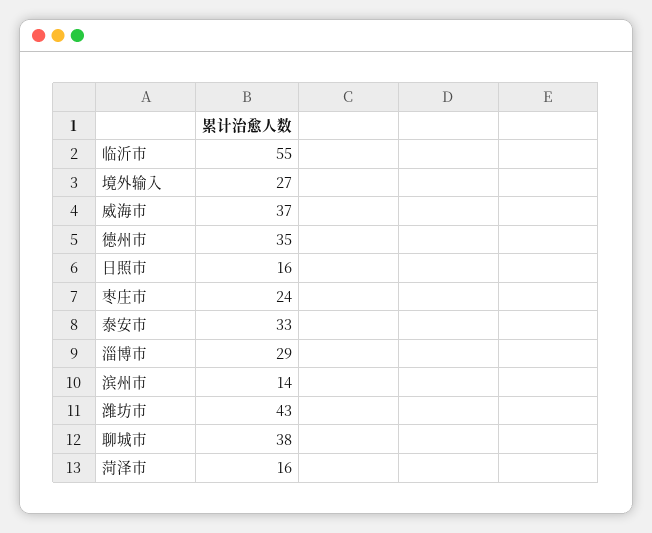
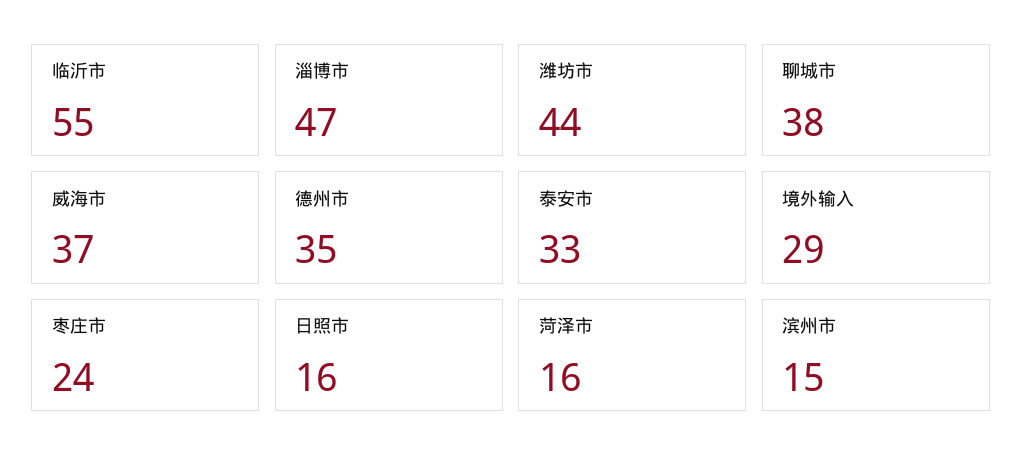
境外输入: 27 -> 29
淄博市: 29 -> 47
滨州市: 14 -> 15
潍坊市: 43 -> 44

